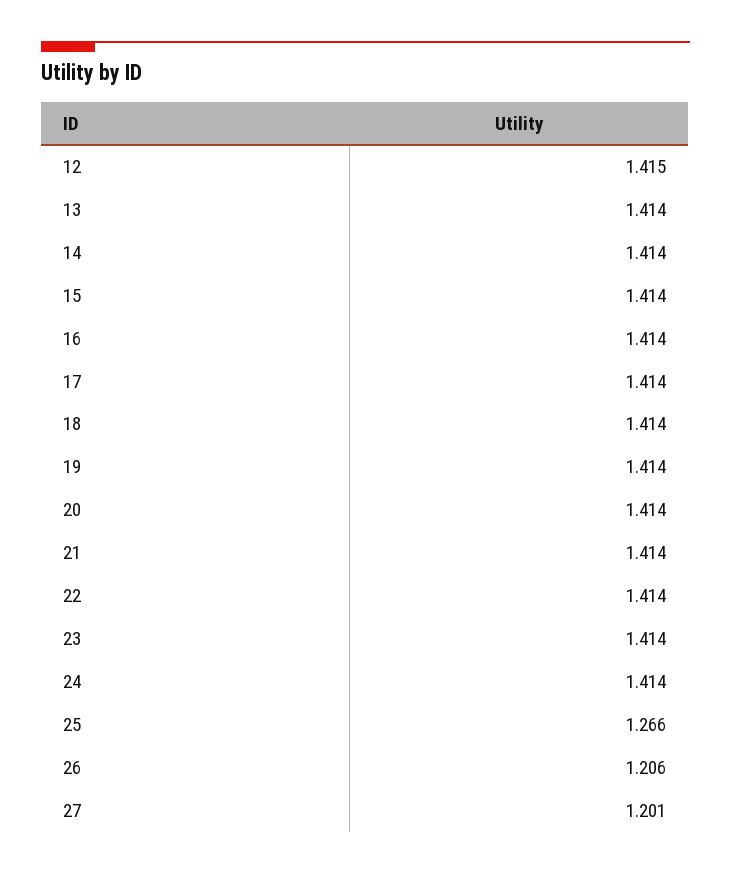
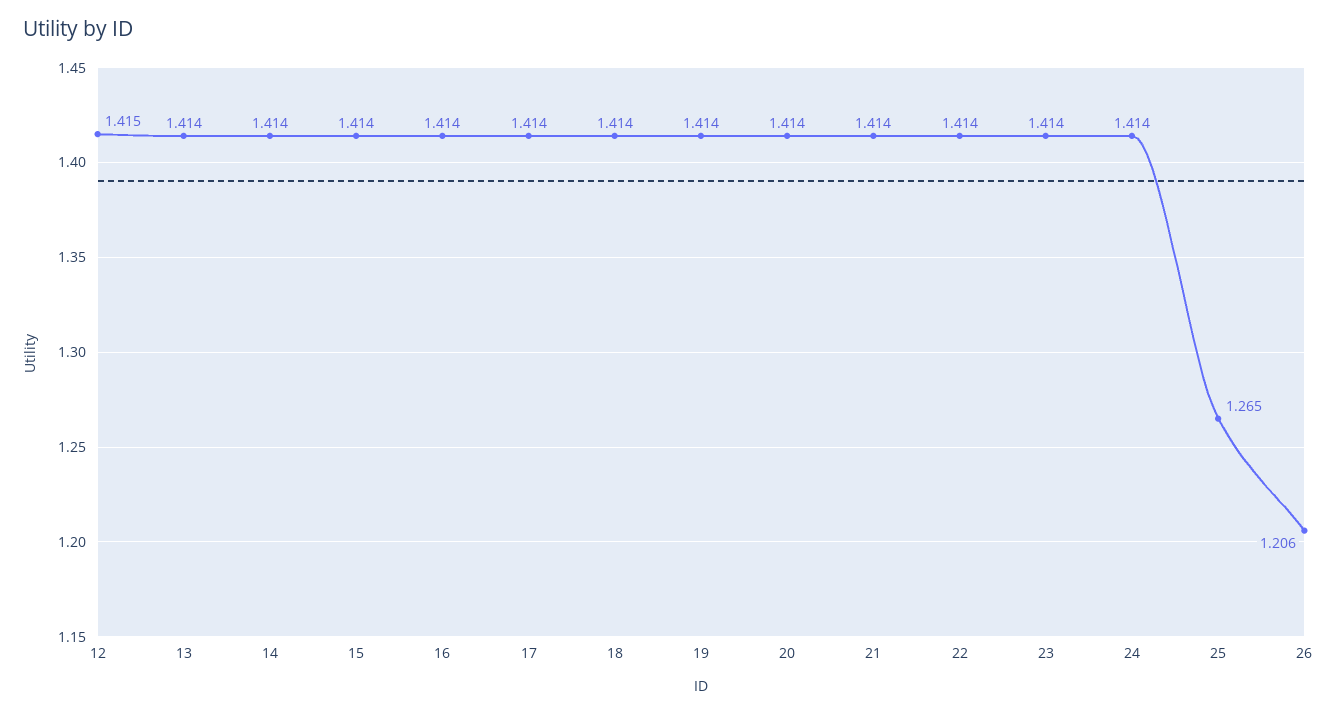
25: 1.266 -> 1.265
27: 1.201 -> none

